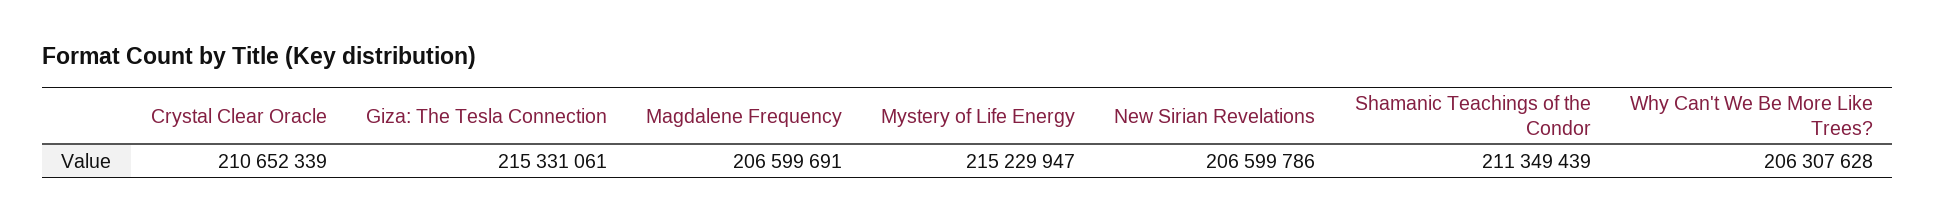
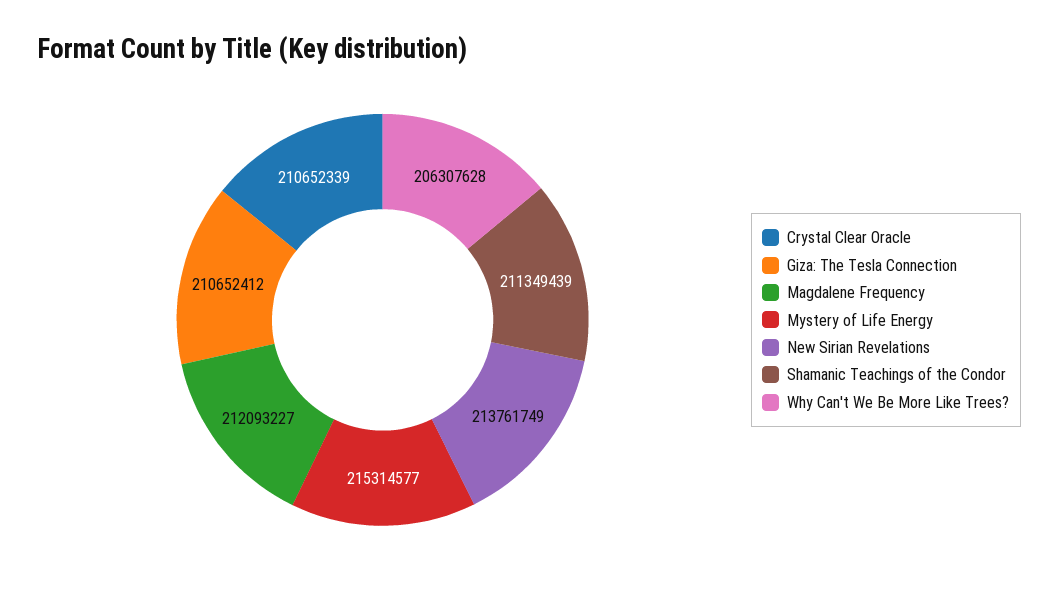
Giza: The Tesla Connection: 215331061 -> 210652412
Magdalene Frequency: 206599691 -> 212093227
Mystery of Life Energy: 215229947 -> 215314577
New Sirian Revelations: 206599786 -> 213761749

